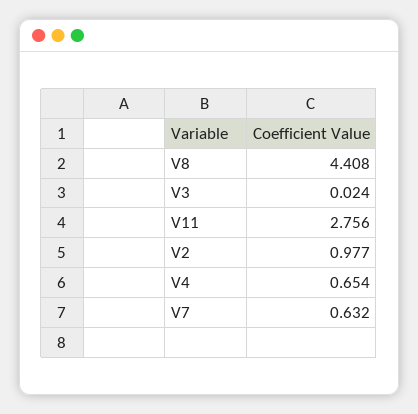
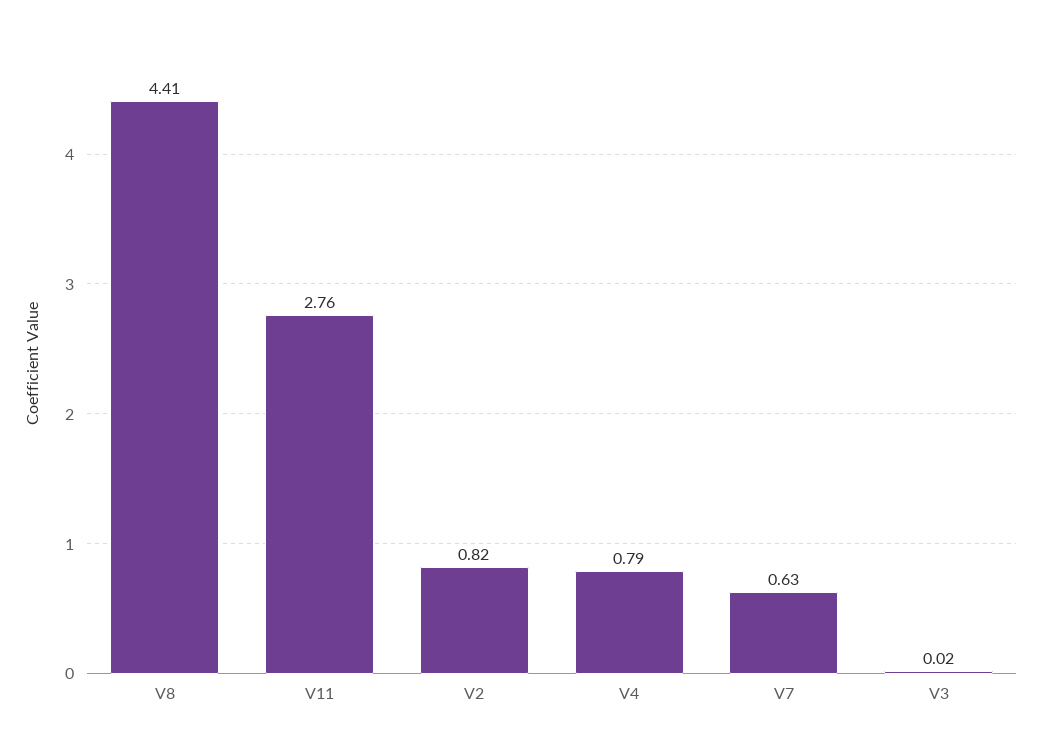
V2: 0.977 -> 0.82
V4: 0.654 -> 0.79

